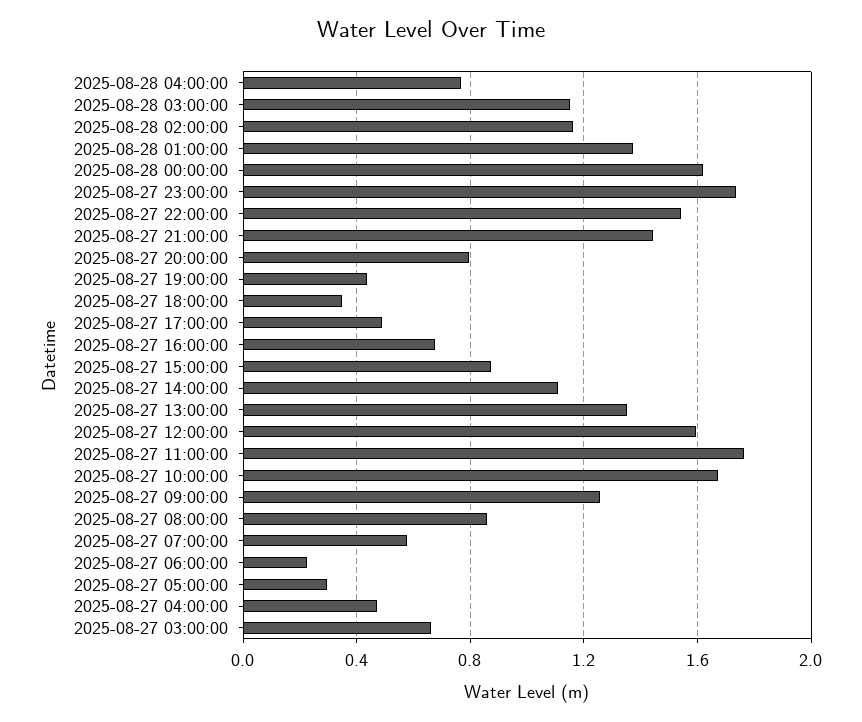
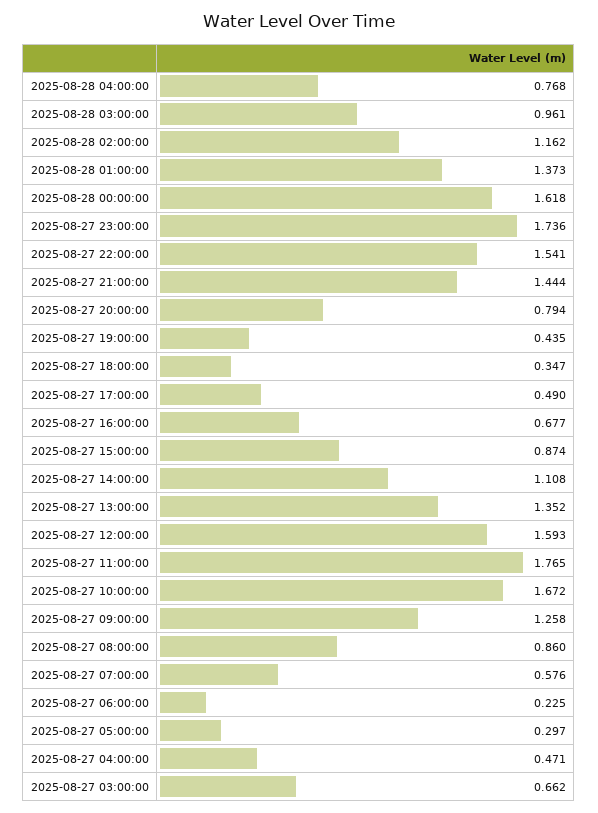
2025-08-28 03:00:00: 1.15 -> 0.961

